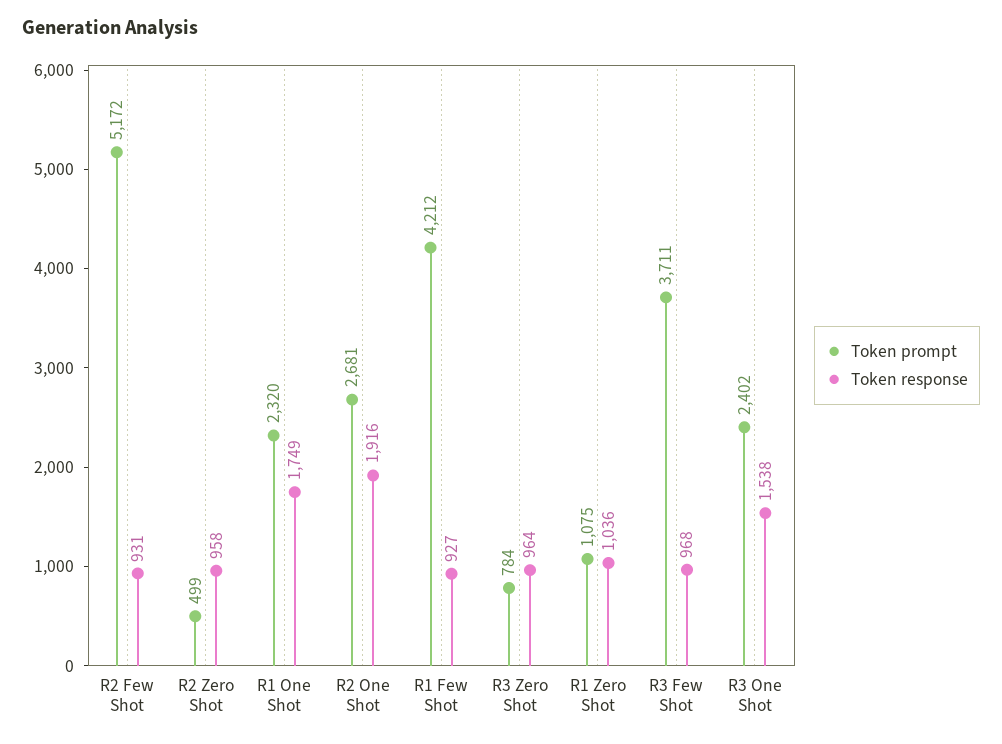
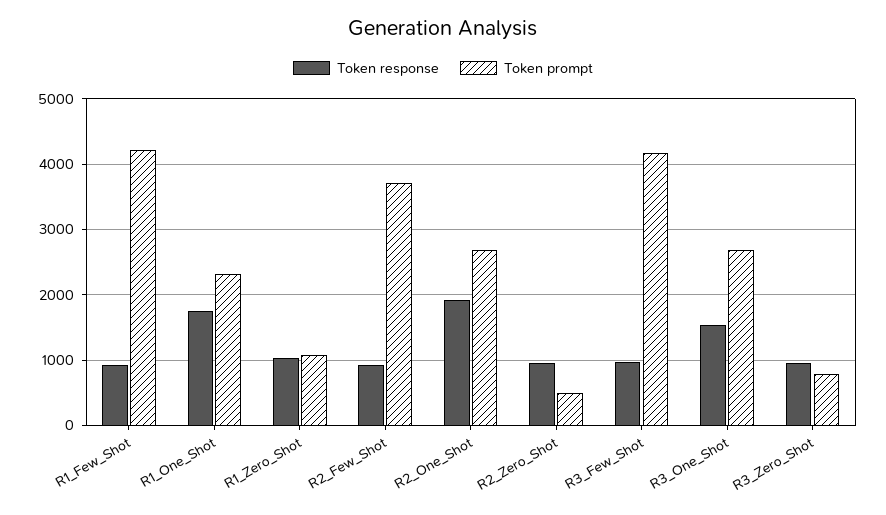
Token prompt, R2 Few Shot: 5172 -> 3700
Token prompt, R3 Few Shot: 3711 -> 4200
Token prompt, R3 One Shot: 2402 -> 2700

